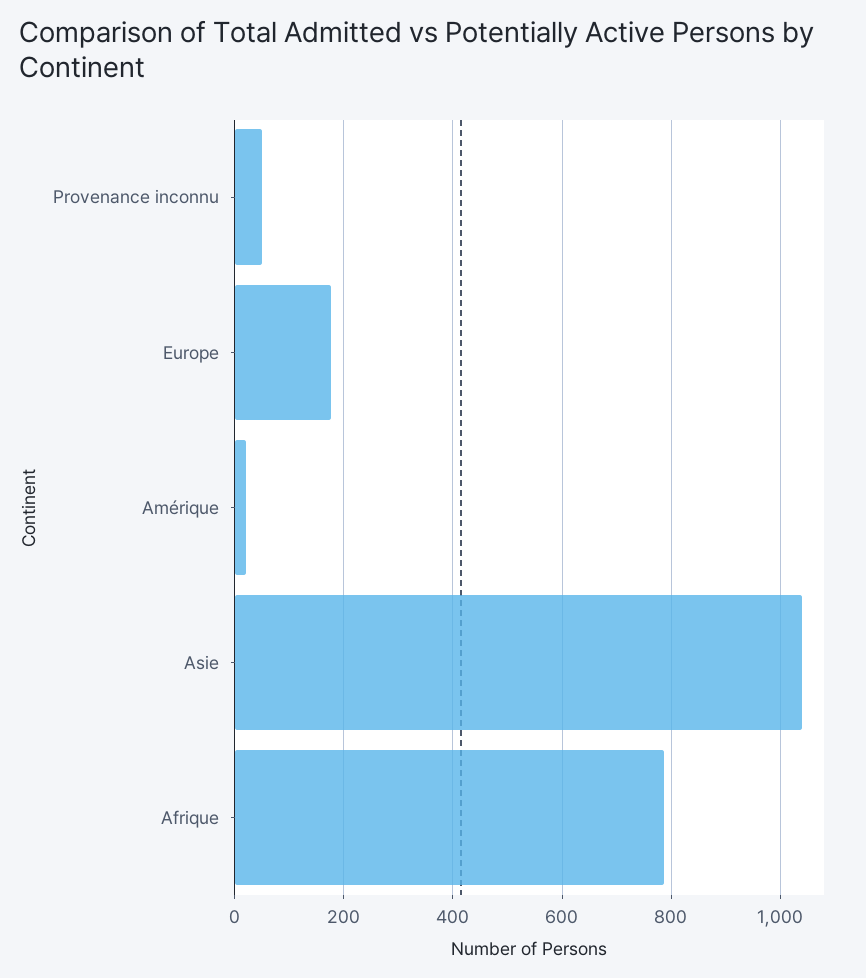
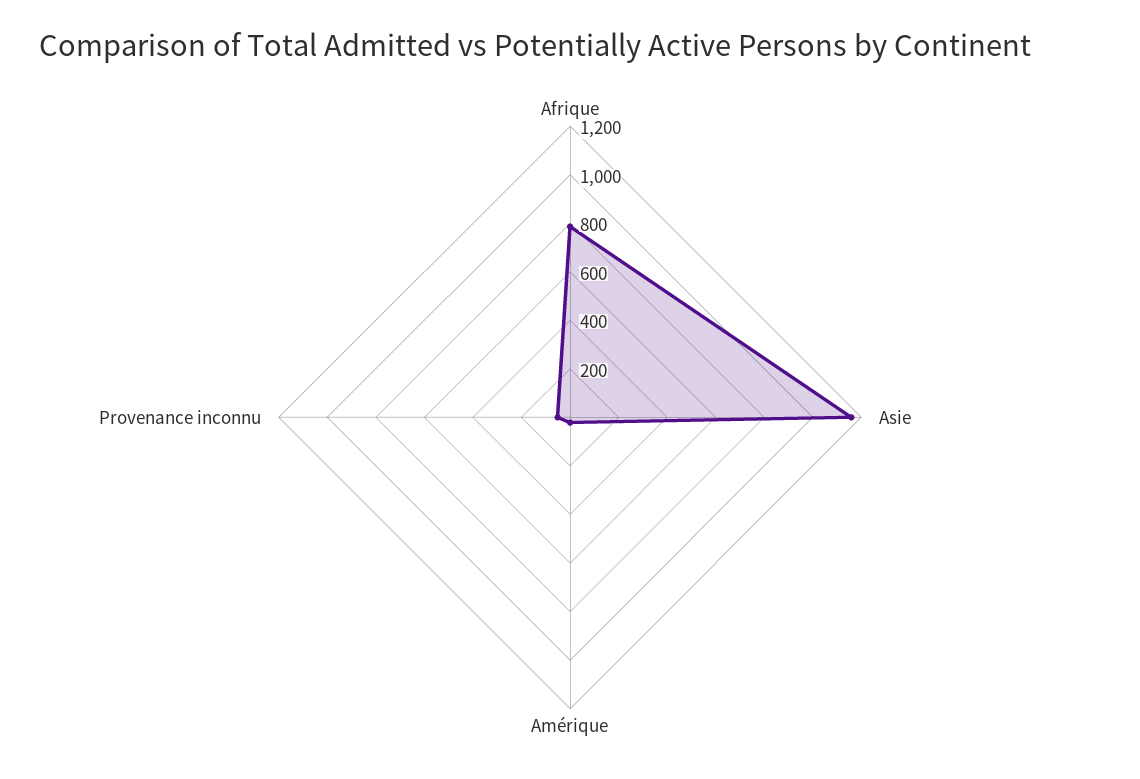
Europe: 180 -> none
Asie: 1040 -> 1150

